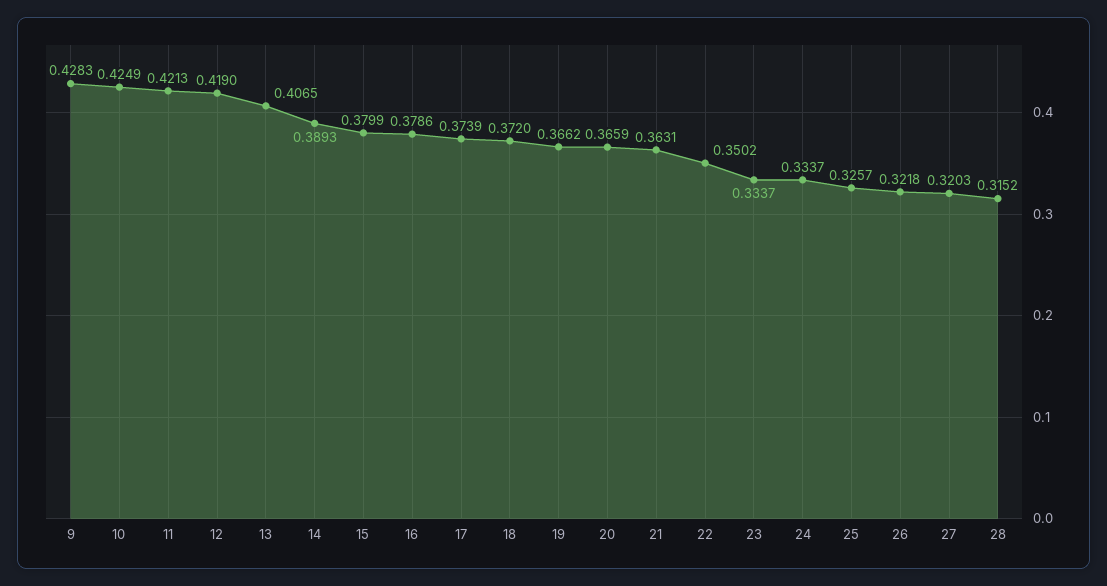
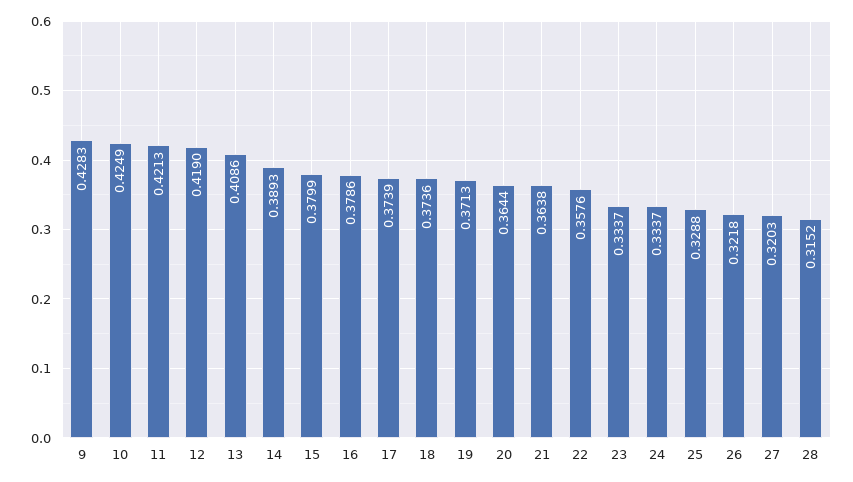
13: 0.4065 -> 0.4086
18: 0.372 -> 0.3736
19: 0.3662 -> 0.3713
20: 0.3659 -> 0.3644
21: 0.3631 -> 0.3638
22: 0.3502 -> 0.3576
25: 0.3257 -> 0.3288

